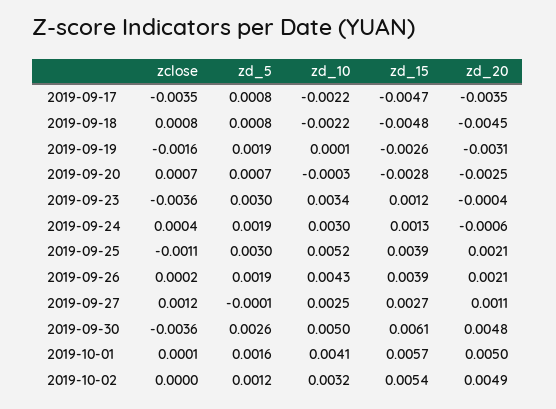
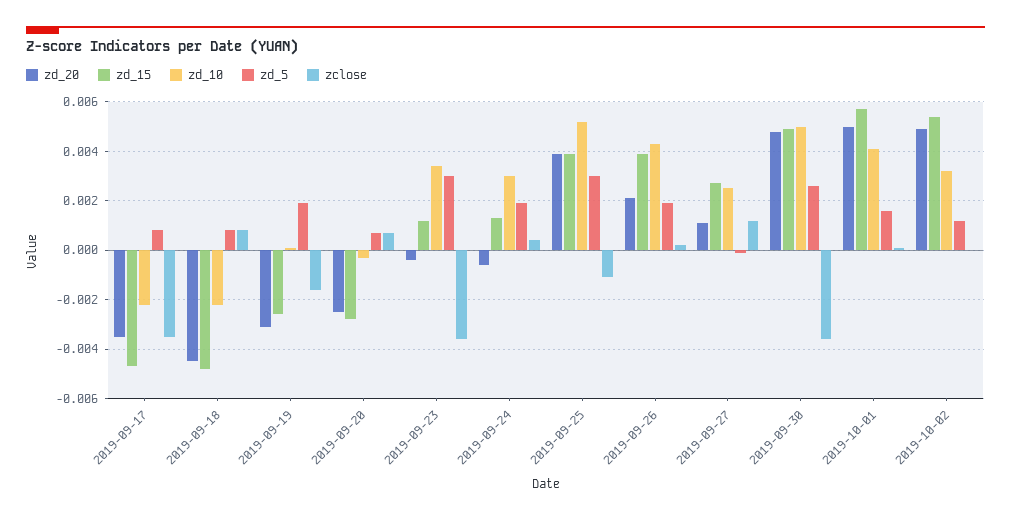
zd_20, 2019-09-25: 0.0021 -> 0.004
zd_15, 2019-09-30: 0.0061 -> 0.005

